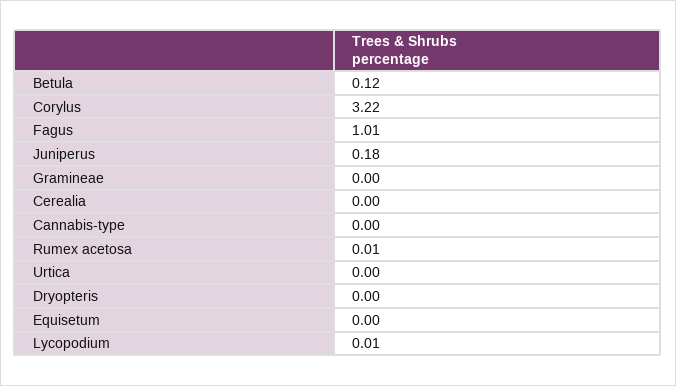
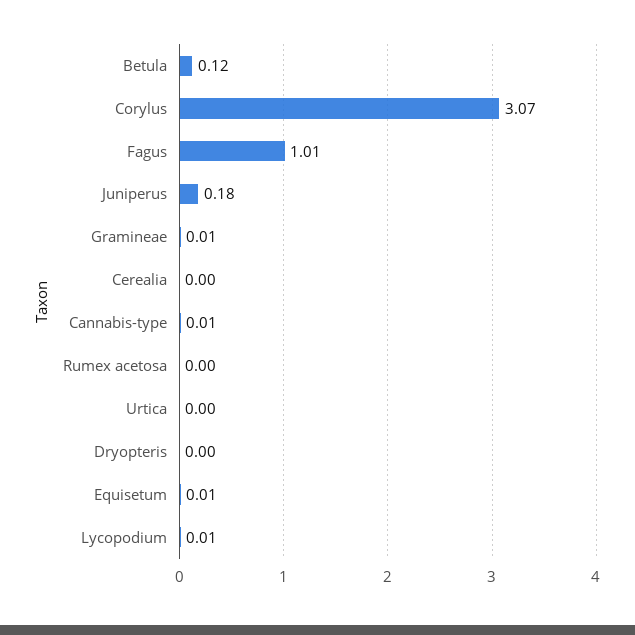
Corylus: 3.22 -> 3.07
Gramineae: 0 -> 0.01
Cannabis-type: 0 -> 0.01
Rumex acetosa: 0.01 -> 0
Equisetum: 0 -> 0.01

